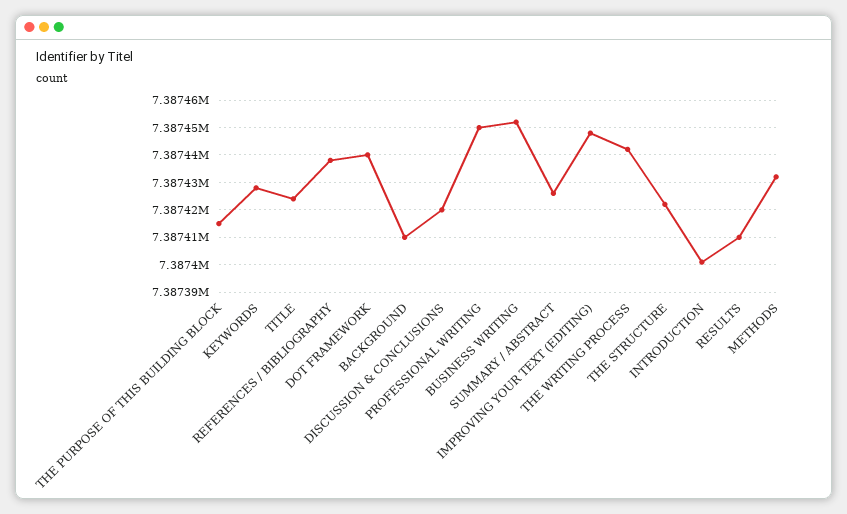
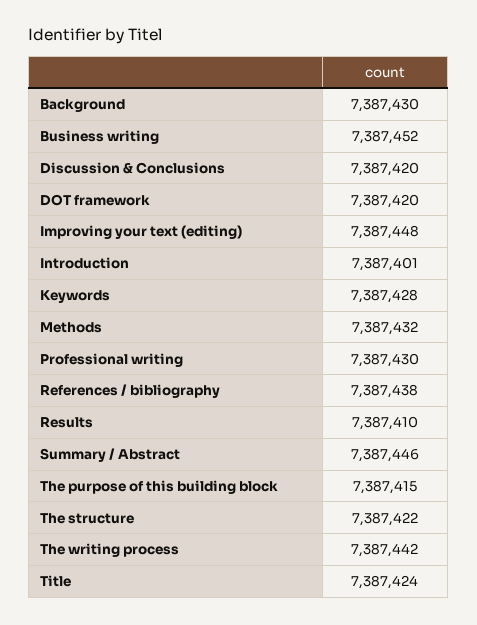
DOT FRAMEWORK: 7387440 -> 7387420
BACKGROUND: 7387410 -> 7387430
PROFESSIONAL WRITING: 7387450 -> 7387430
SUMMARY / ABSTRACT: 7387425 -> 7387446

